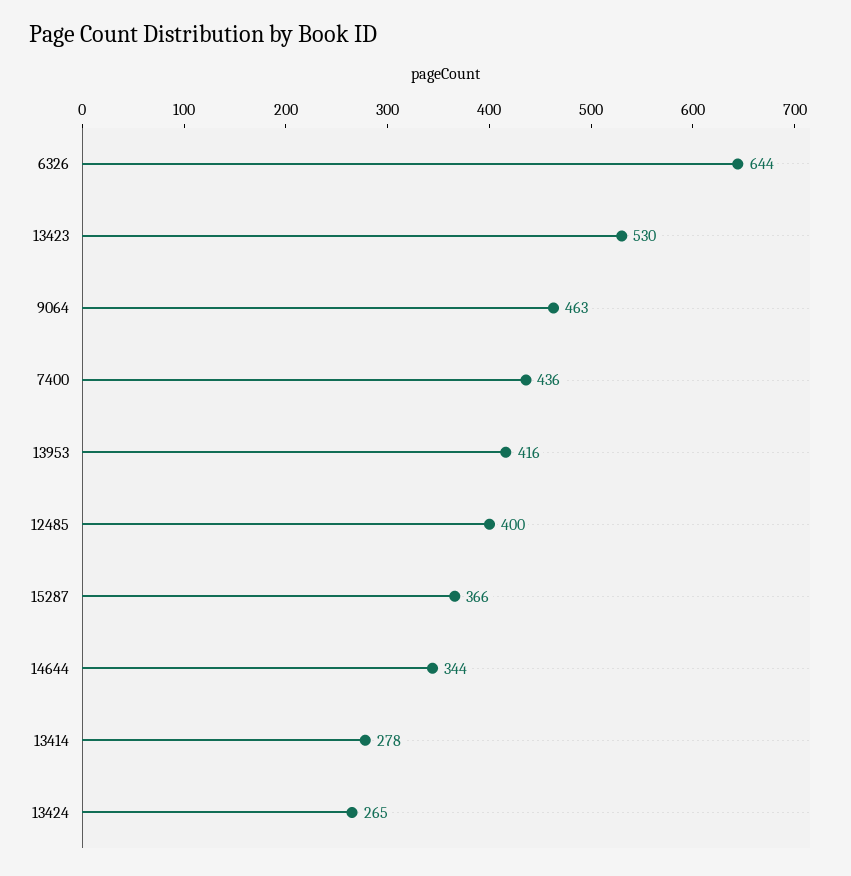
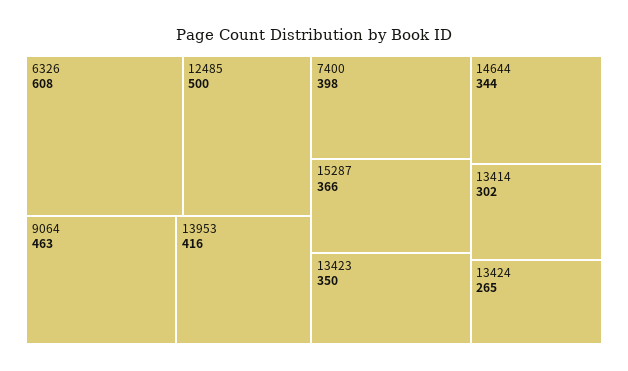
6326: 644 -> 608
13423: 530 -> 350
7400: 436 -> 398
12485: 400 -> 500
13414: 278 -> 302

